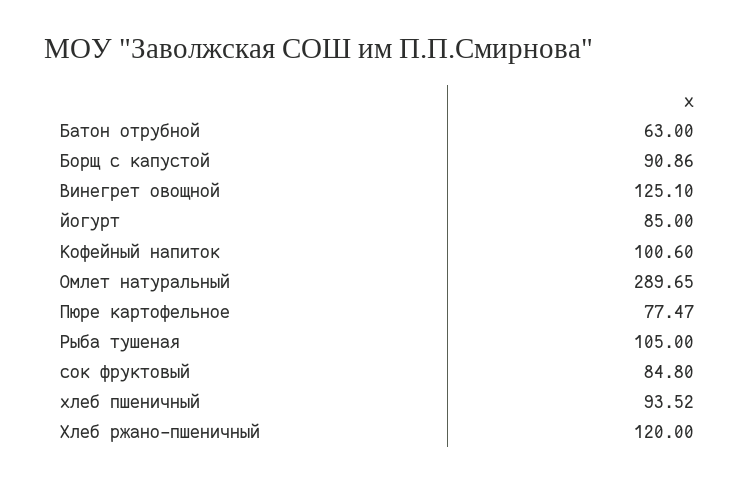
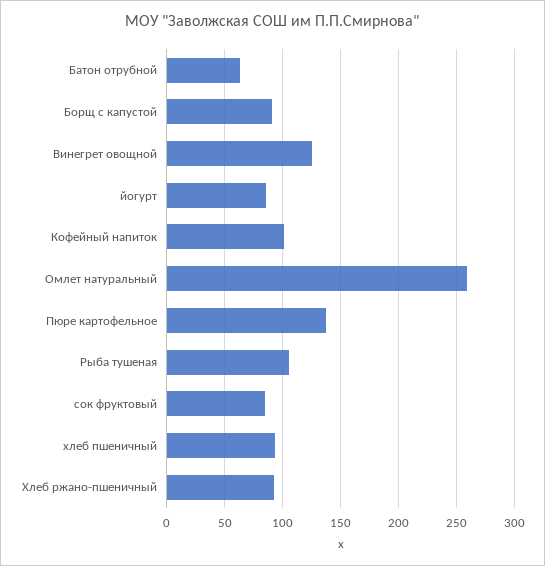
Омлет натуральный: 289.65 -> 260
Пюре картофельное: 77.47 -> 140
Хлеб ржано-пшеничный: 120 -> 90

